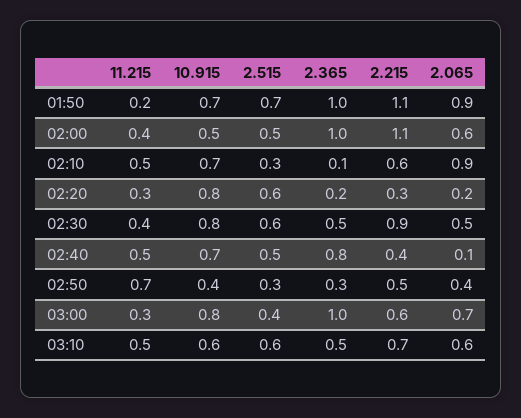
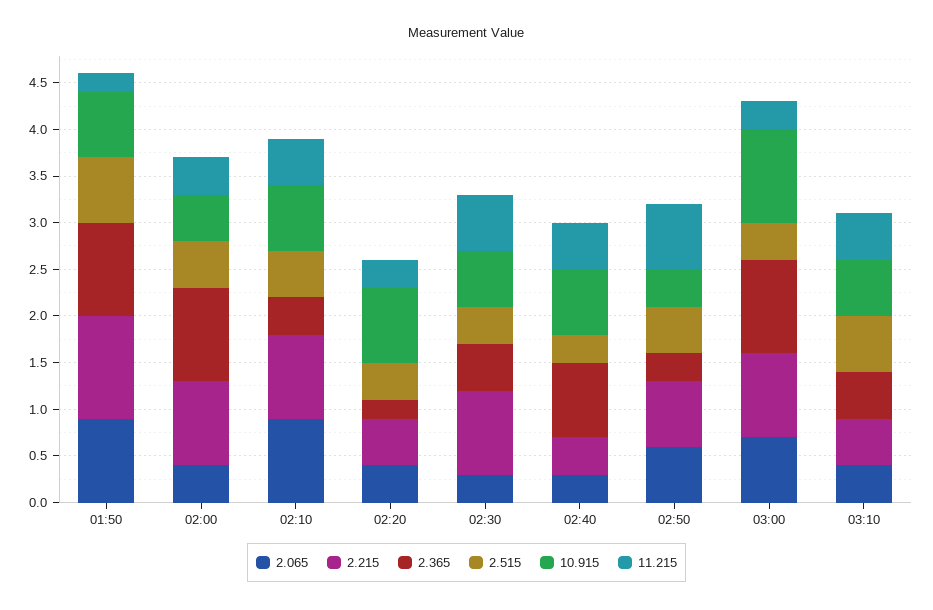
2.215, 02:00: 1.1 -> 0.9
2.065, 02:00: 0.6 -> 0.4
2.515, 02:10: 0.3 -> 0.5
2.365, 02:10: 0.1 -> 0.4
2.215, 02:10: 0.6 -> 0.9
2.515, 02:20: 0.6 -> 0.4
2.215, 02:20: 0.3 -> 0.5
2.065, 02:20: 0.2 -> 0.4
11.215, 02:30: 0.4 -> 0.6
10.915, 02:30: 0.8 -> 0.6
2.515, 02:30: 0.6 -> 0.4
2.065, 02:30: 0.5 -> 0.3
2.515, 02:40: 0.5 -> 0.3
2.065, 02:40: 0.1 -> 0.3
2.515, 02:50: 0.3 -> 0.5
2.215, 02:50: 0.5 -> 0.7
2.065, 02:50: 0.4 -> 0.6
10.915, 03:00: 0.8 -> 1
2.215, 03:00: 0.6 -> 0.9
2.215, 03:10: 0.7 -> 0.5
2.065, 03:10: 0.6 -> 0.4

